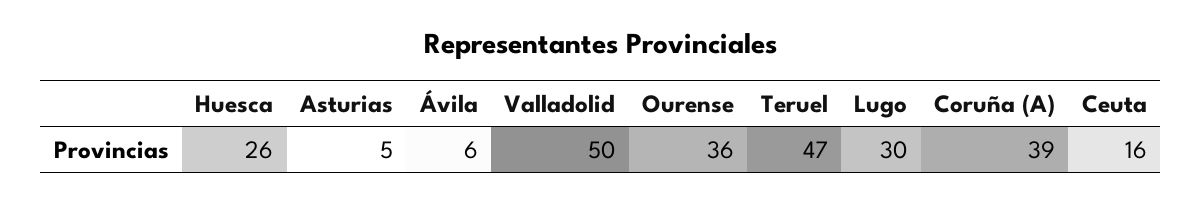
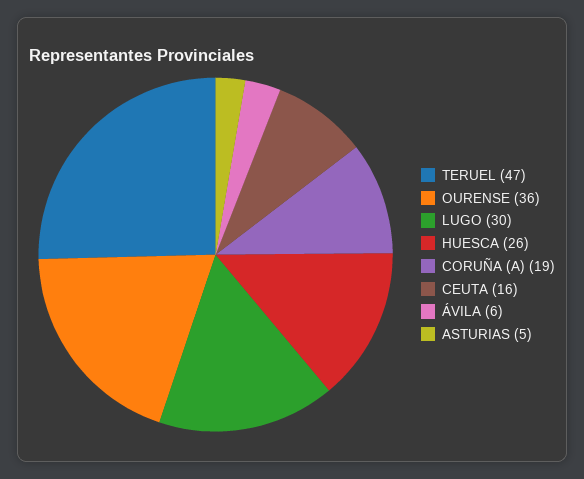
Valladolid: 50 -> none
Coruña (A): 39 -> 19

